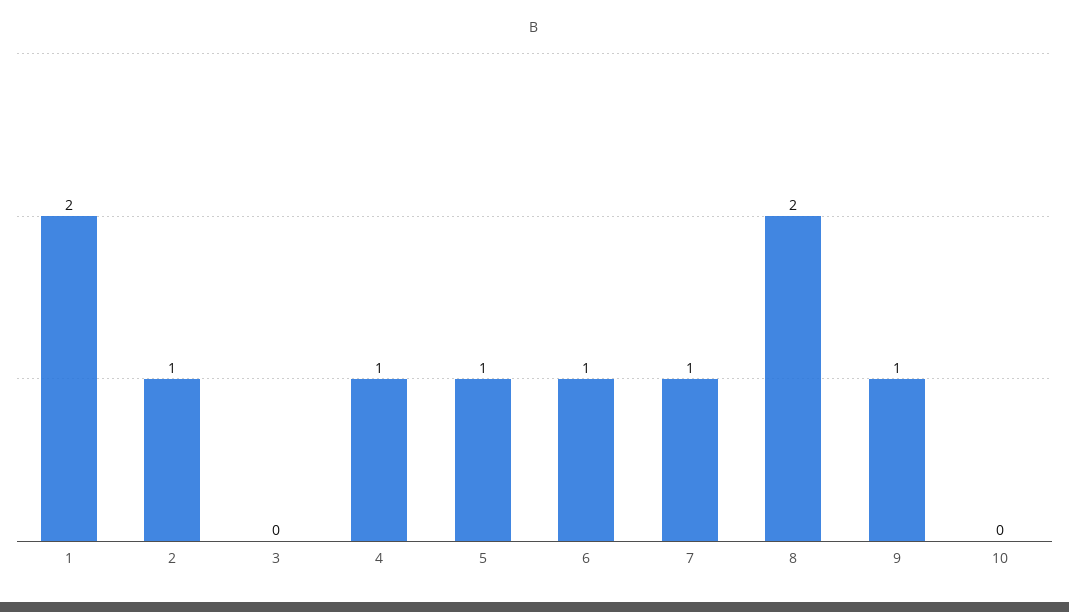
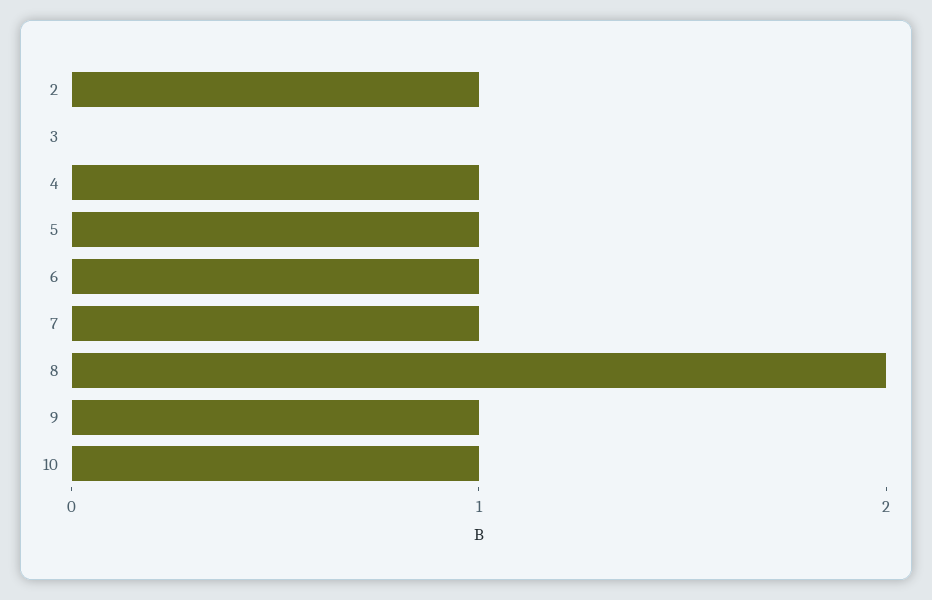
1: 2 -> none
10: 0 -> 1

